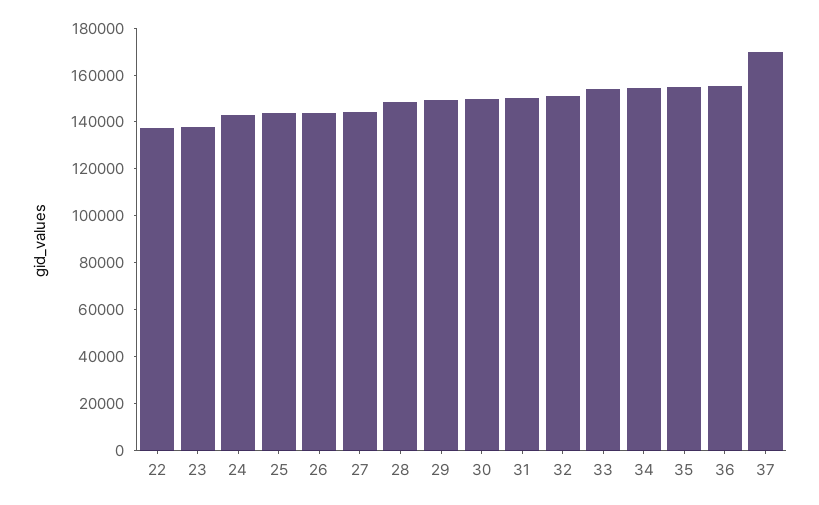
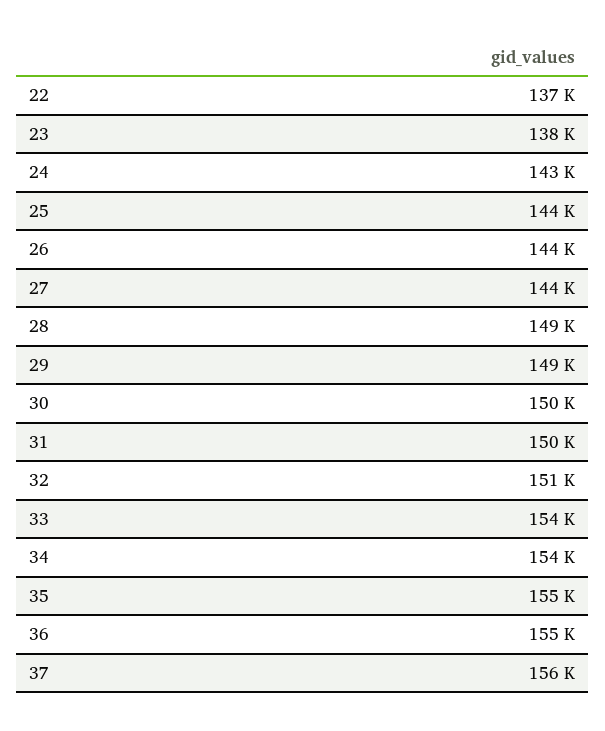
37: 170000 -> 156000

